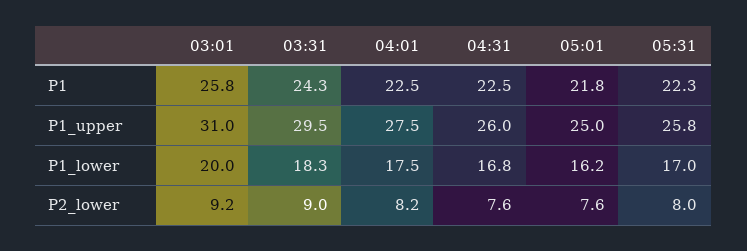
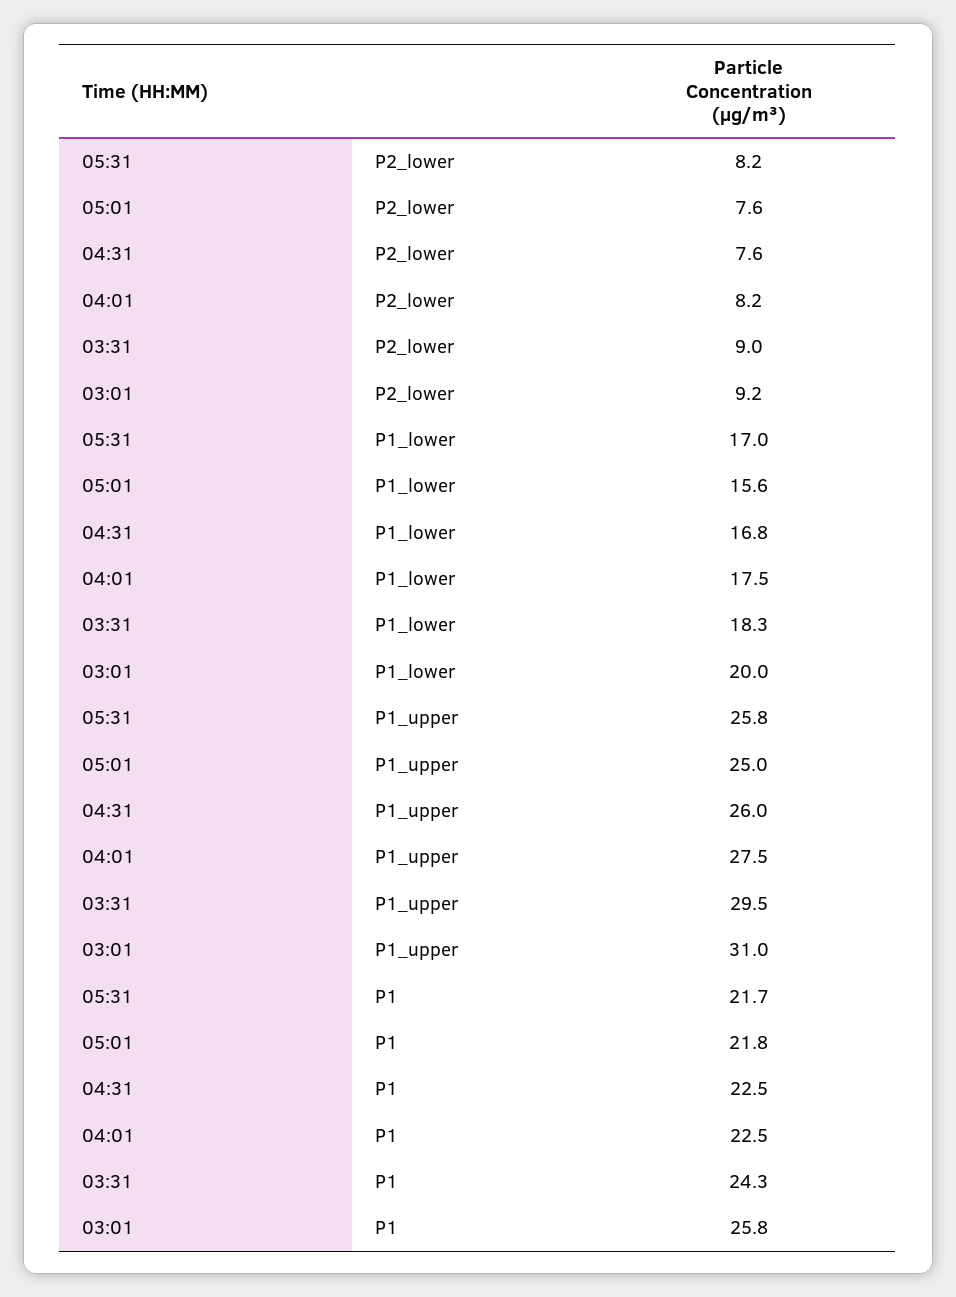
05:31, P1: 22.3 -> 21.7
05:01, P1_lower: 16.2 -> 15.6
05:31, P2_lower: 8 -> 8.2

